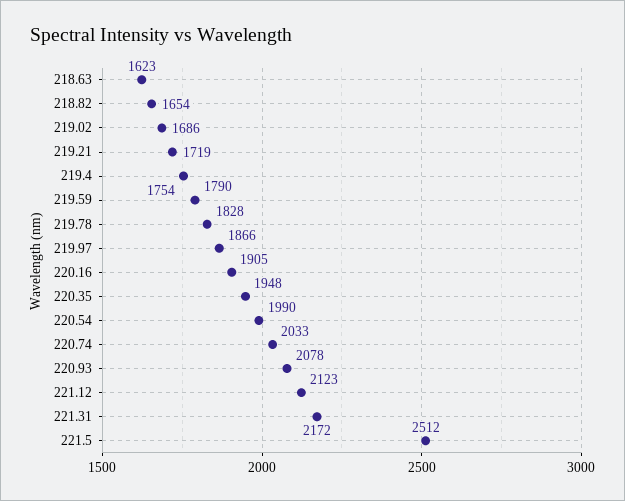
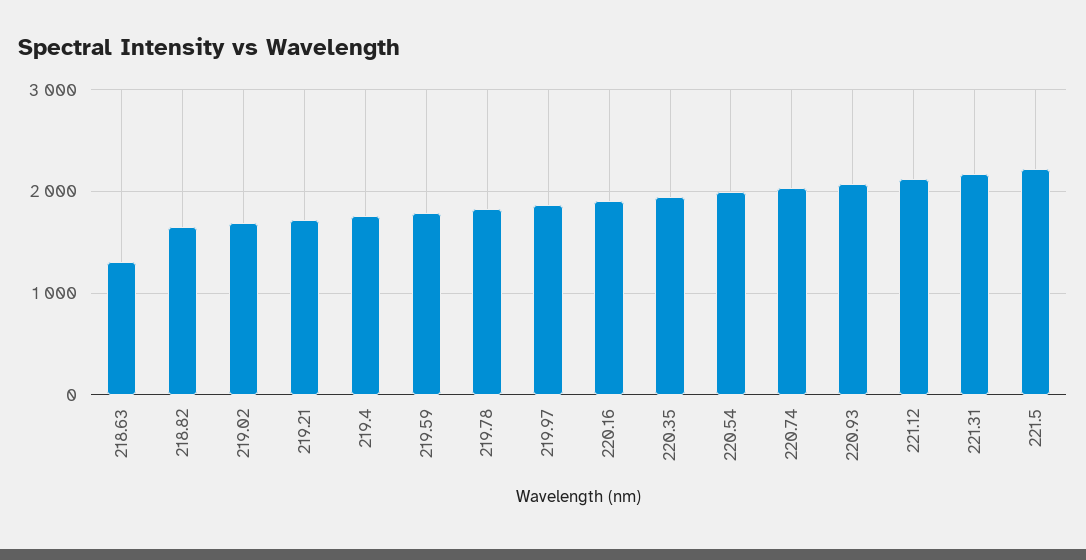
218.63: 1623 -> 1300
221.5: 2512 -> 2200

